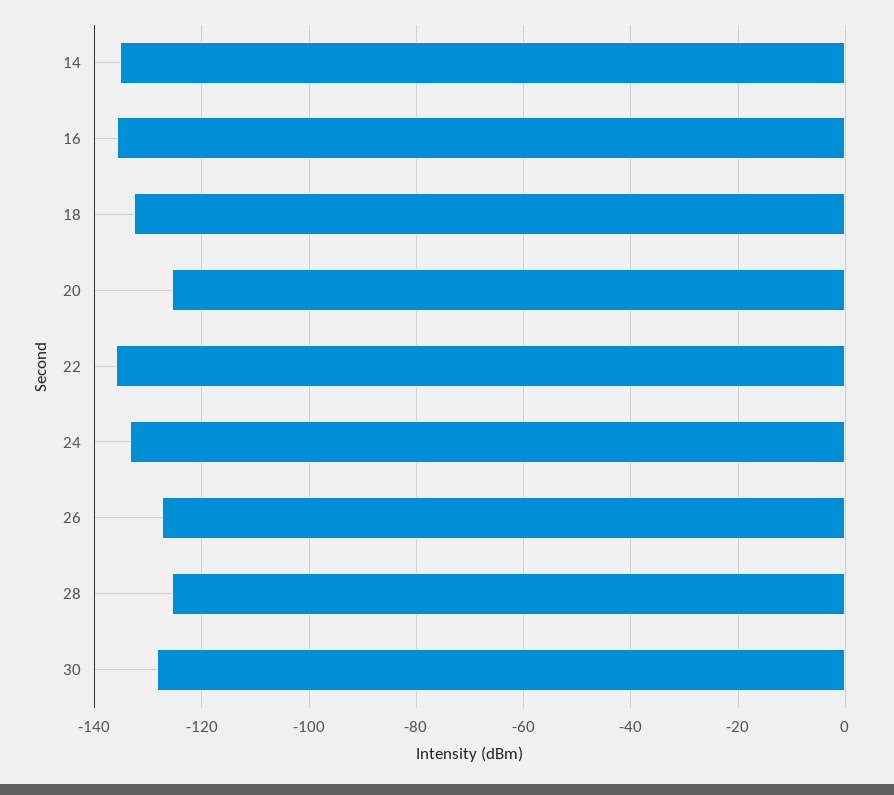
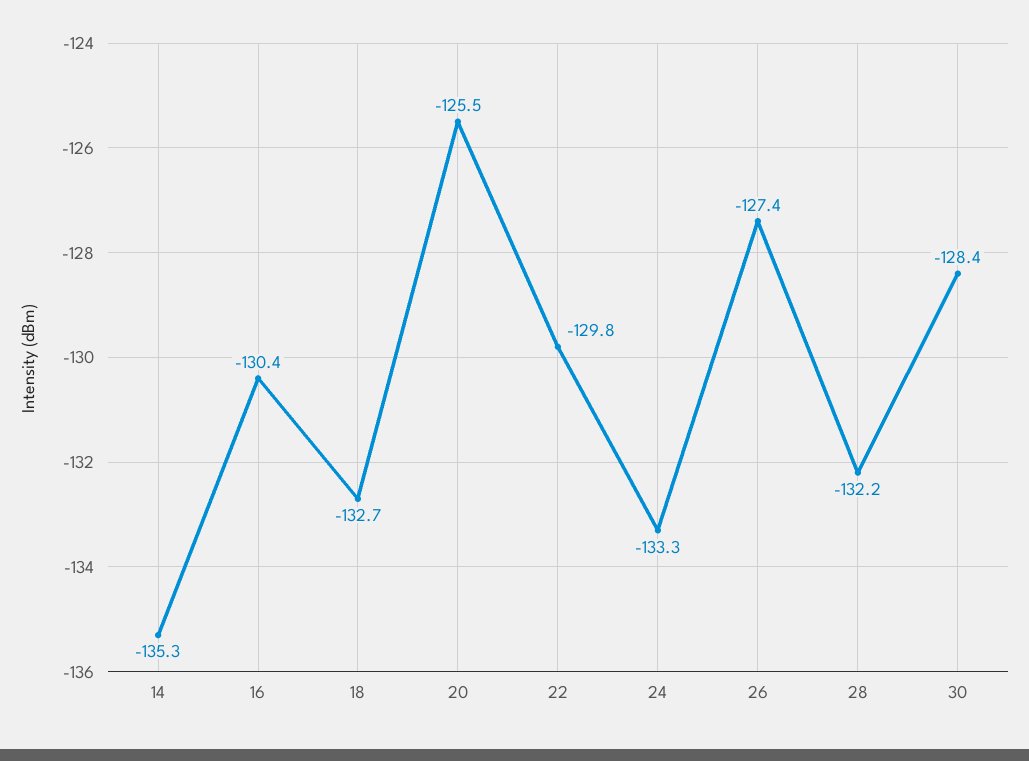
16: -136 -> -130.4
22: -136 -> -129.8
28: -126 -> -132.2

